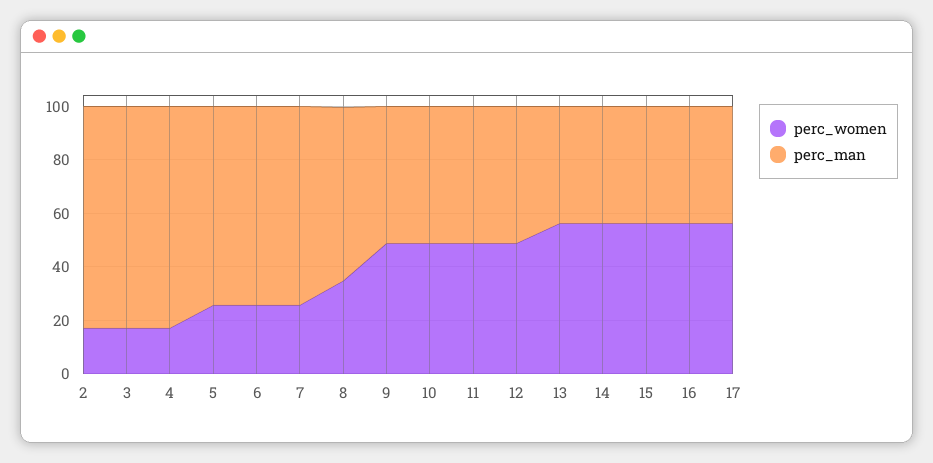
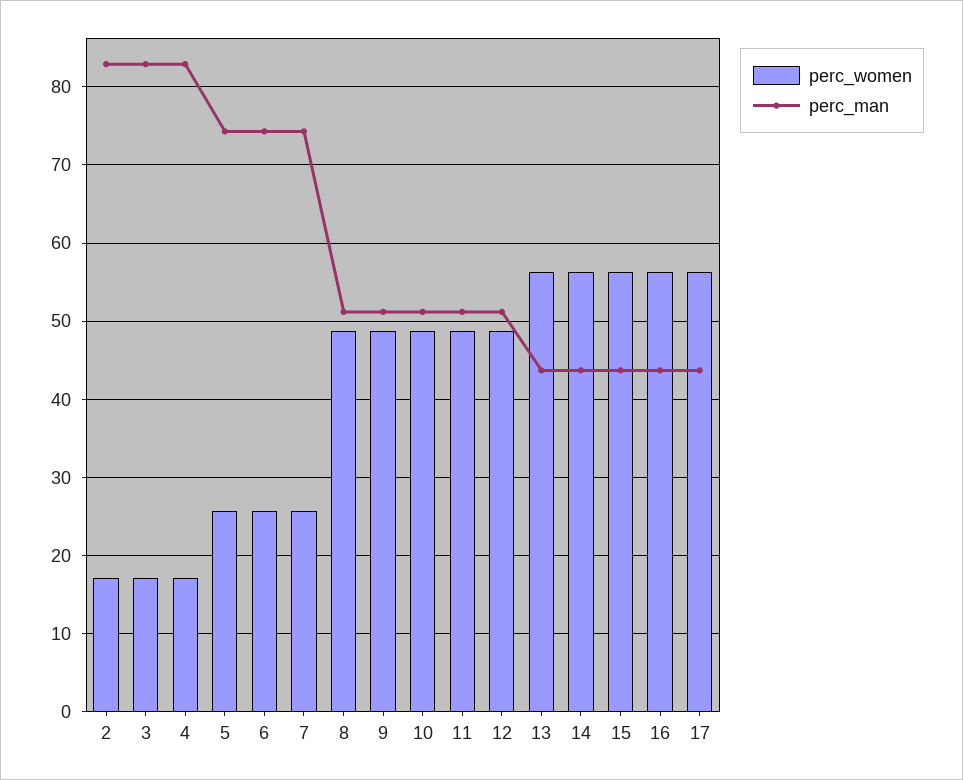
perc_women, 8: 35 -> 49
perc_man, 8: 65 -> 51

